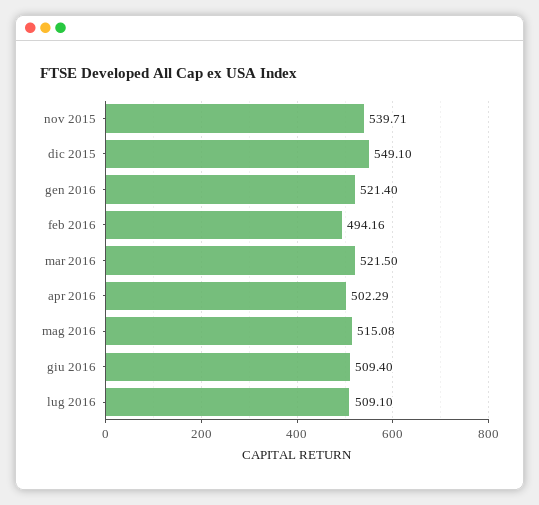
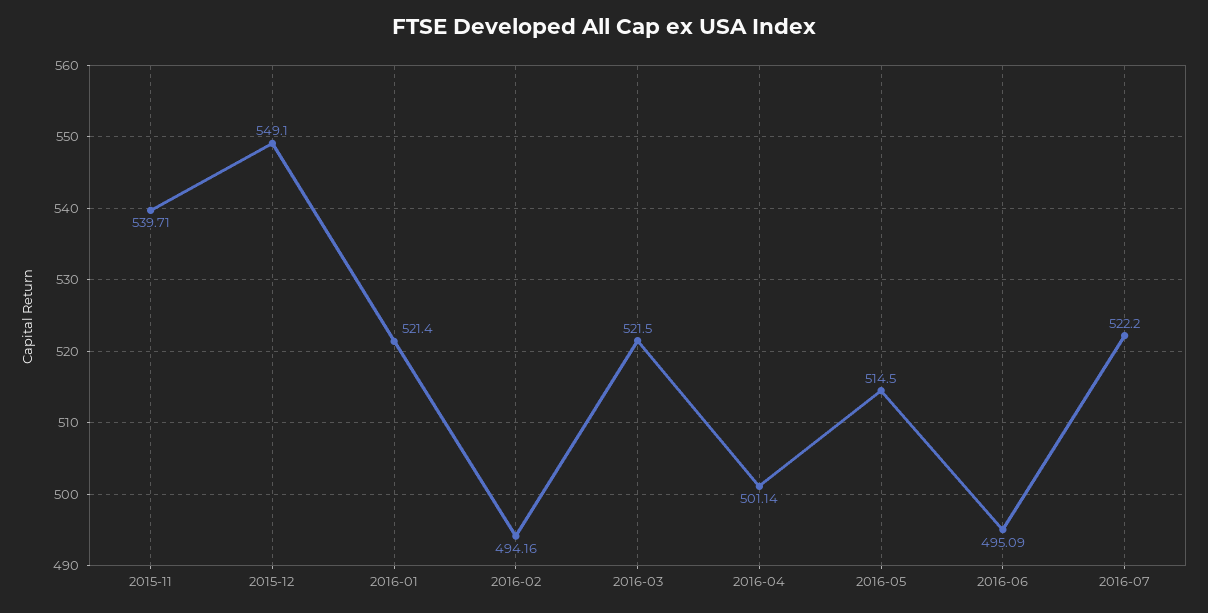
apr 2016: 502.29 -> 501.14
mag 2016: 515.08 -> 514.5
giu 2016: 509.4 -> 495.09
lug 2016: 509.1 -> 522.2

